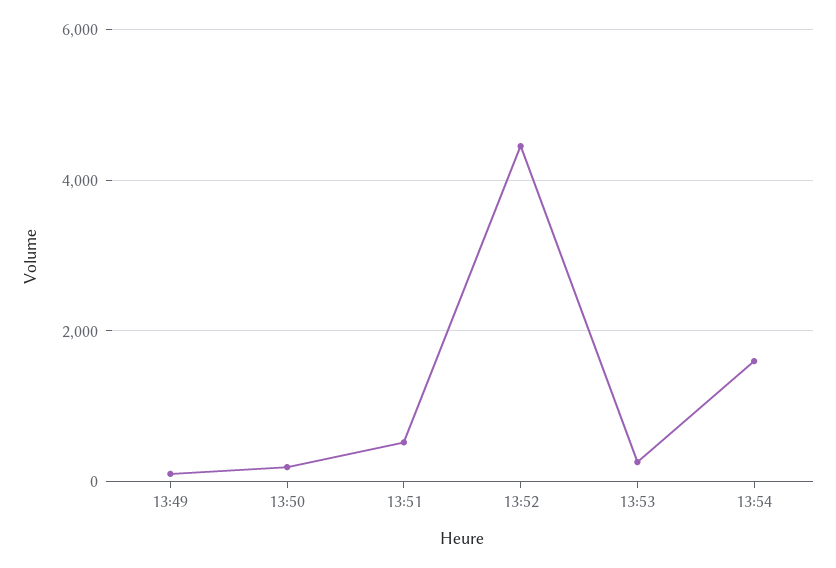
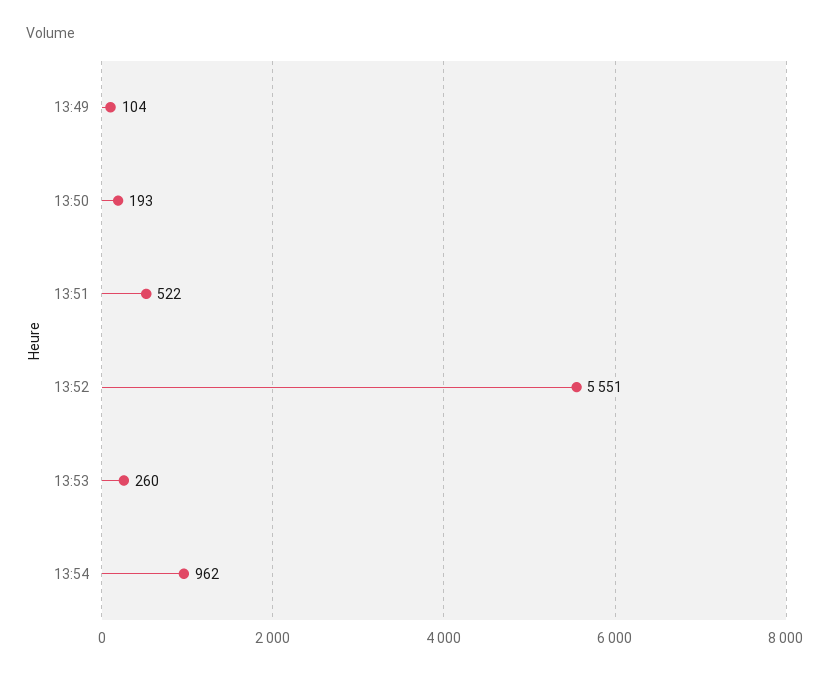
13:52: 4400 -> 5551
13:54: 1600 -> 962

